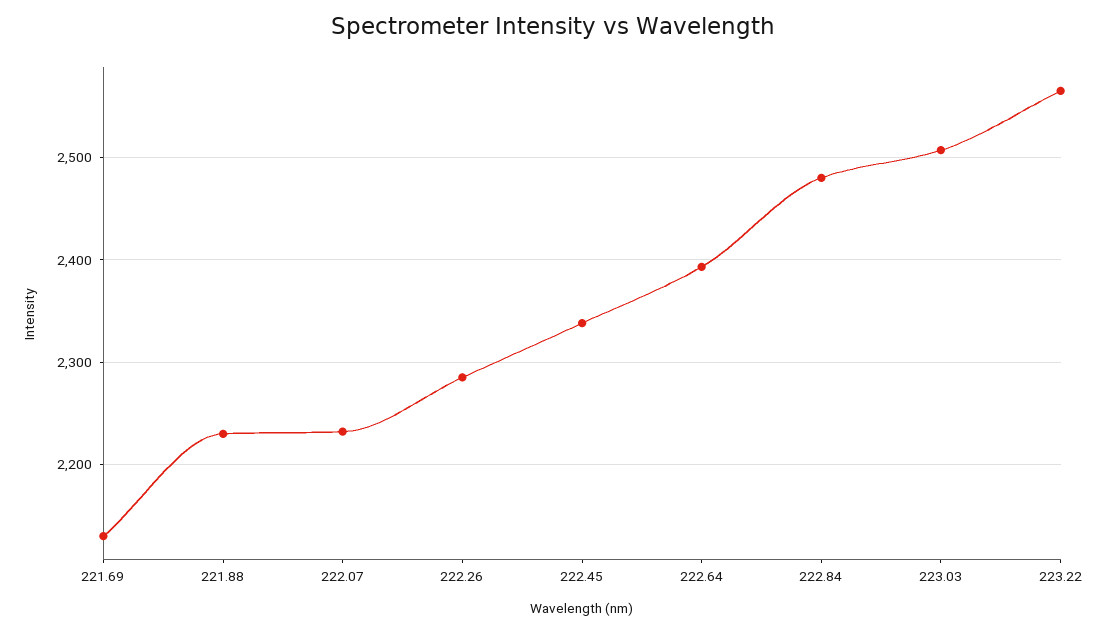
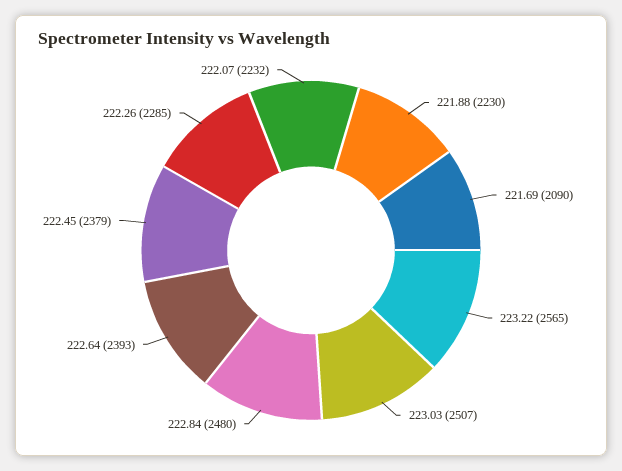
221.69: 2130 -> 2090
222.45: 2340 -> 2379

